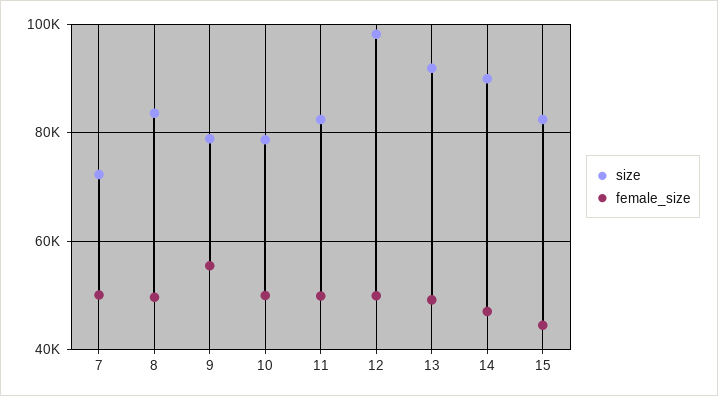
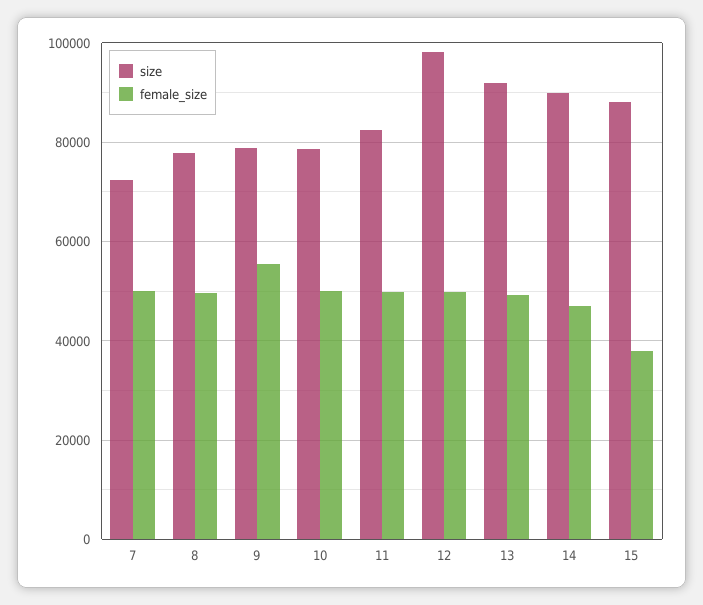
size, 8: 84000 -> 78000
size, 15: 82000 -> 88000
female_size, 15: 44000 -> 38000

